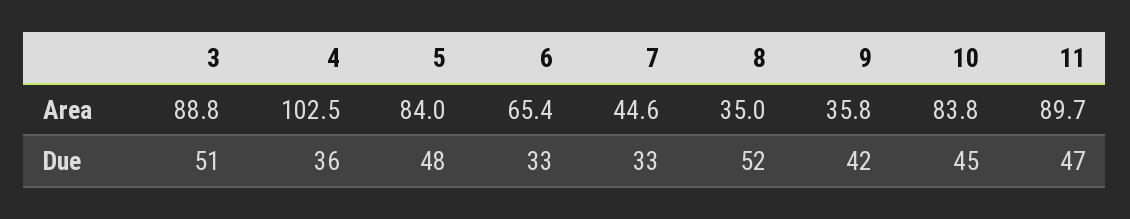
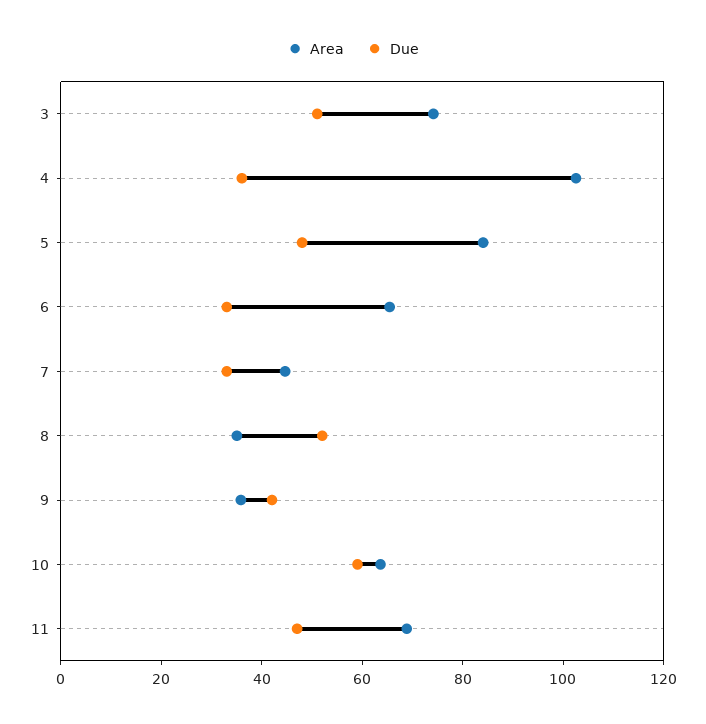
Area, 3: 88.8 -> 75
Area, 10: 83.8 -> 65
Area, 11: 89.7 -> 70
Due, 10: 45 -> 60

